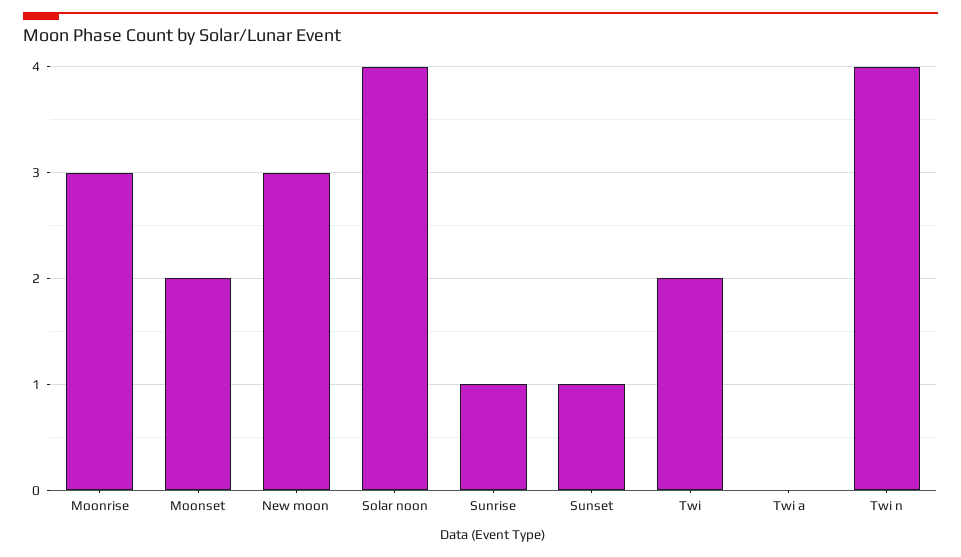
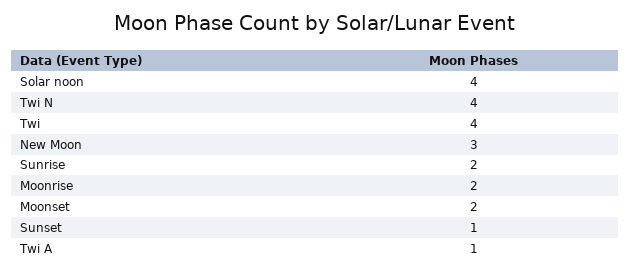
Moonrise: 3 -> 2
Sunrise: 1 -> 2
Twi: 2 -> 4
Twi a: 0 -> 1

